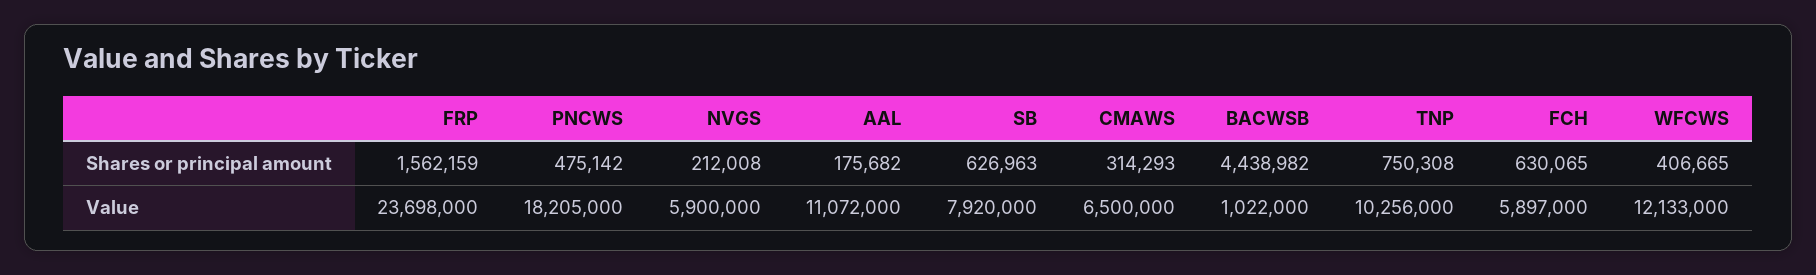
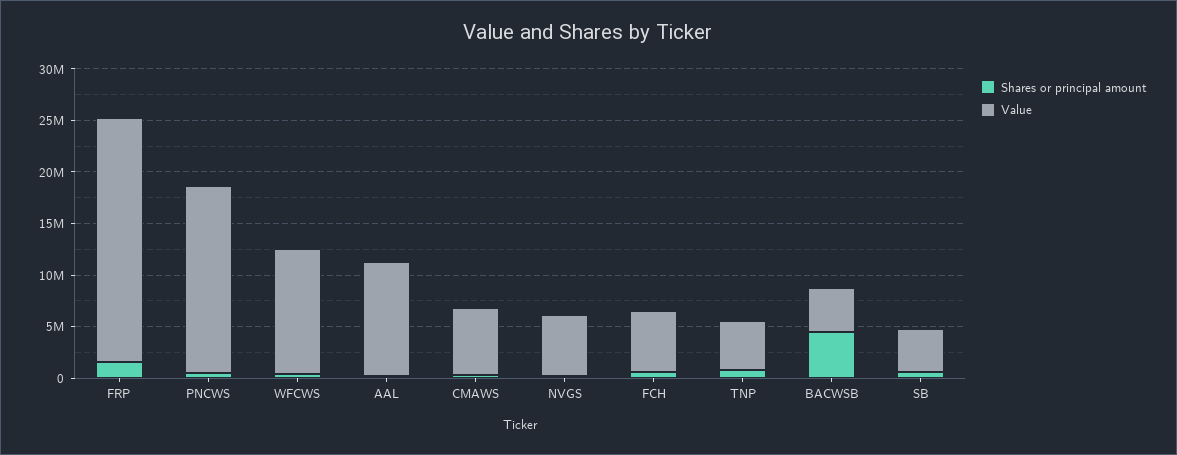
Value, SB: 7920000 -> 4000000
Value, BACWSB: 1022000 -> 4000000
Value, TNP: 10256000 -> 5000000

